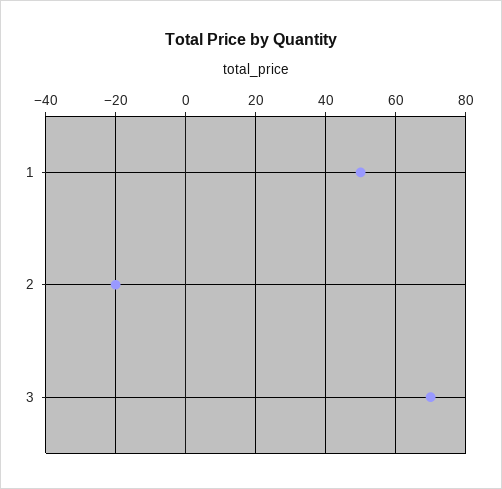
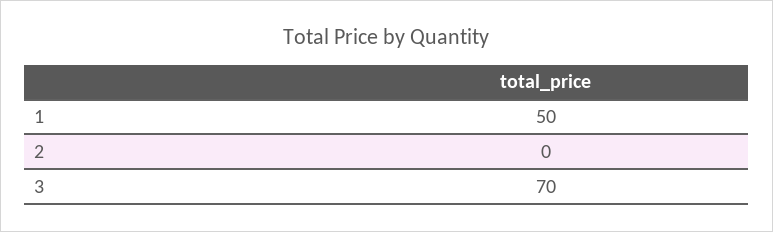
2: -20 -> 0

